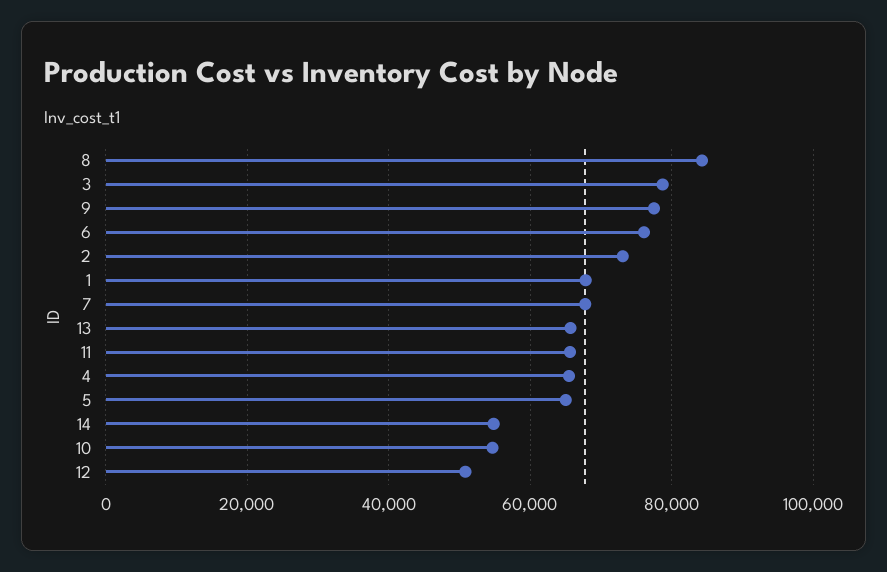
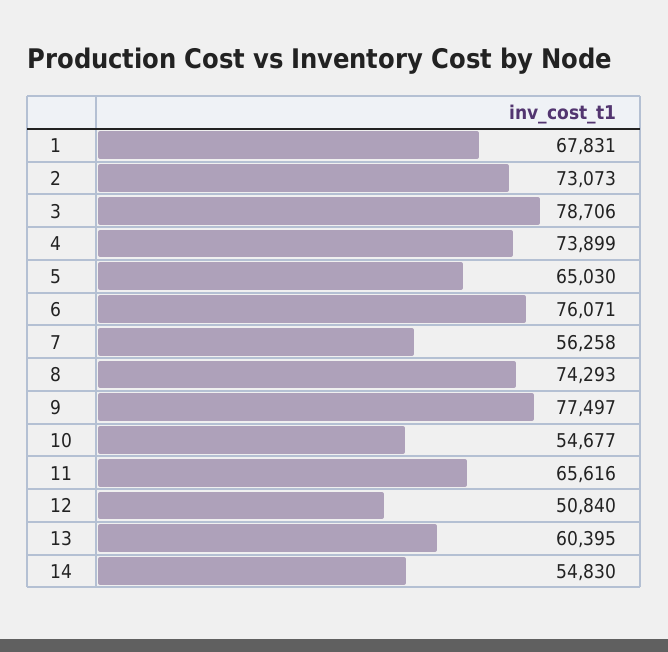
8: 84000 -> 74293
7: 68000 -> 56258
13: 66000 -> 60395
4: 66000 -> 73899

